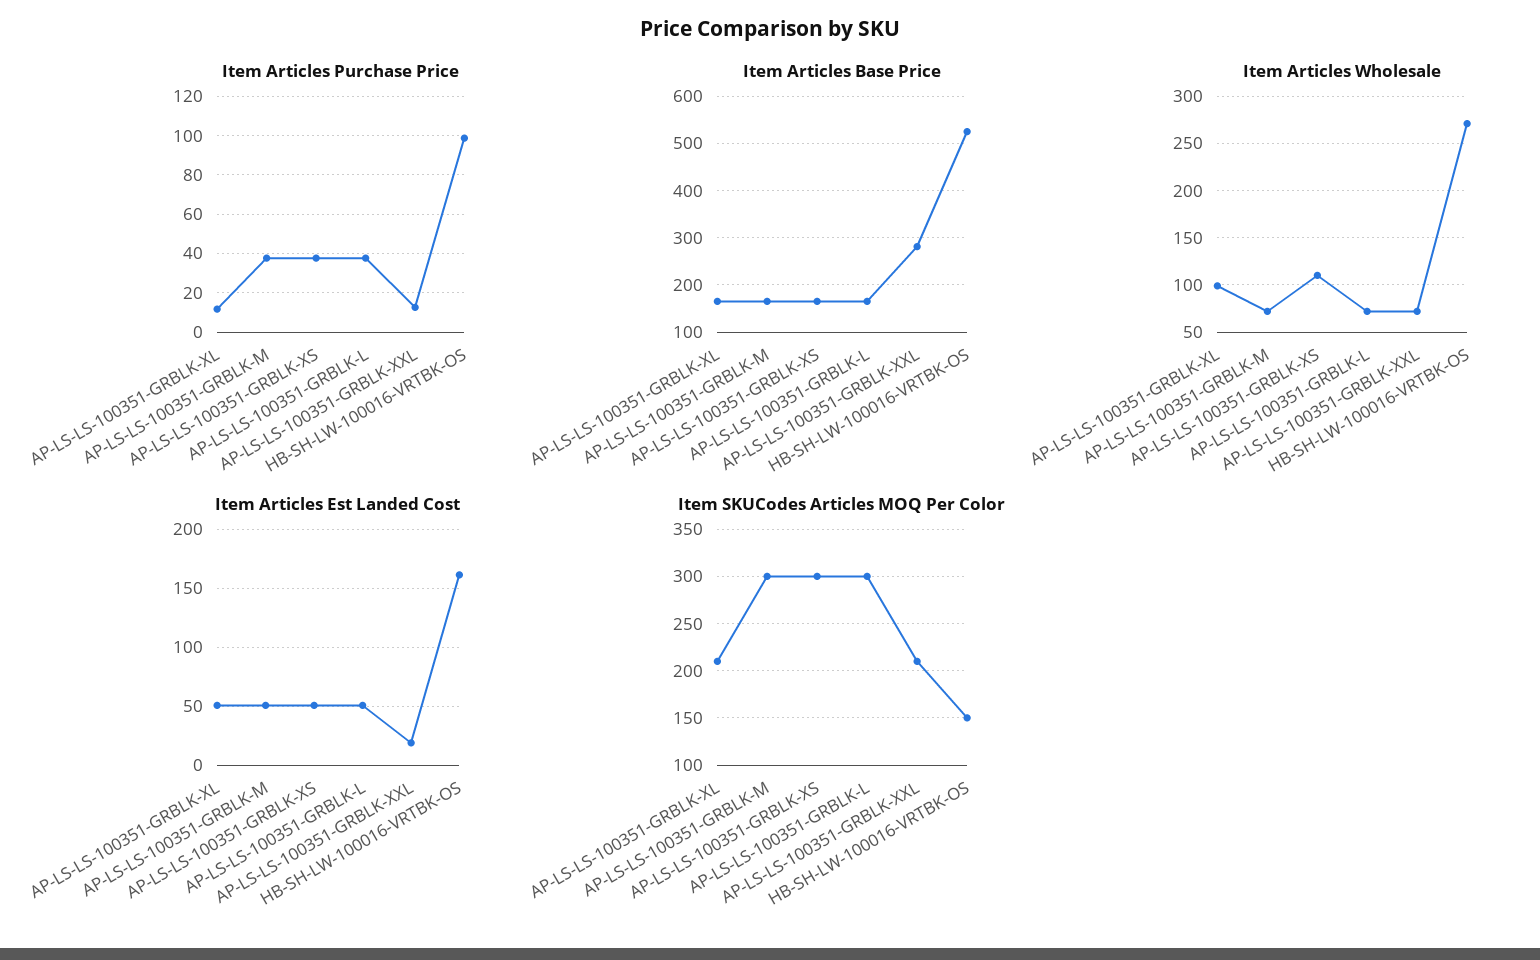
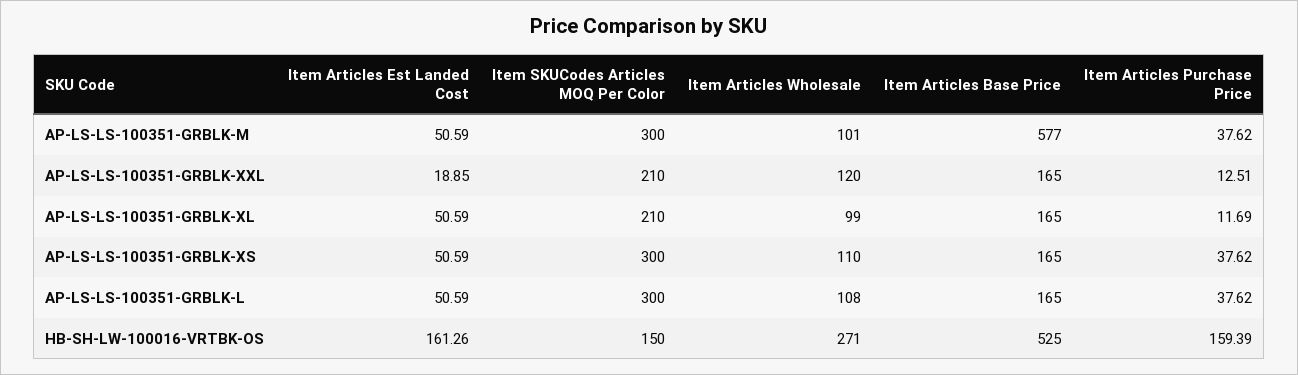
Item Articles Purchase Price, HB-SH-LW-100016-VRTBK-OS: 100 -> 159.39
Item Articles Base Price, AP-LS-LS-100351-GRBLK-M: 160 -> 577
Item Articles Base Price, AP-LS-LS-100351-GRBLK-XXL: 280 -> 165
Item Articles Wholesale, AP-LS-LS-100351-GRBLK-M: 70 -> 101
Item Articles Wholesale, AP-LS-LS-100351-GRBLK-L: 70 -> 108
Item Articles Wholesale, AP-LS-LS-100351-GRBLK-XXL: 70 -> 120

